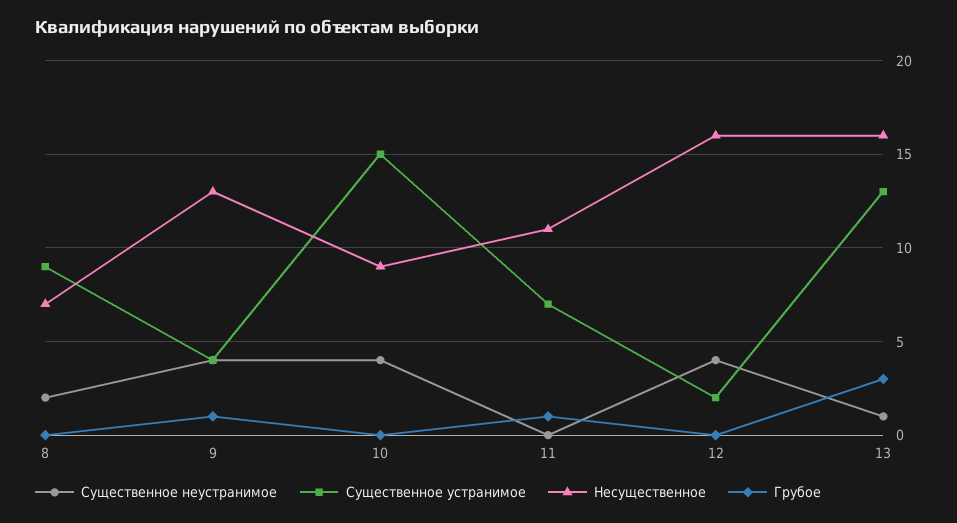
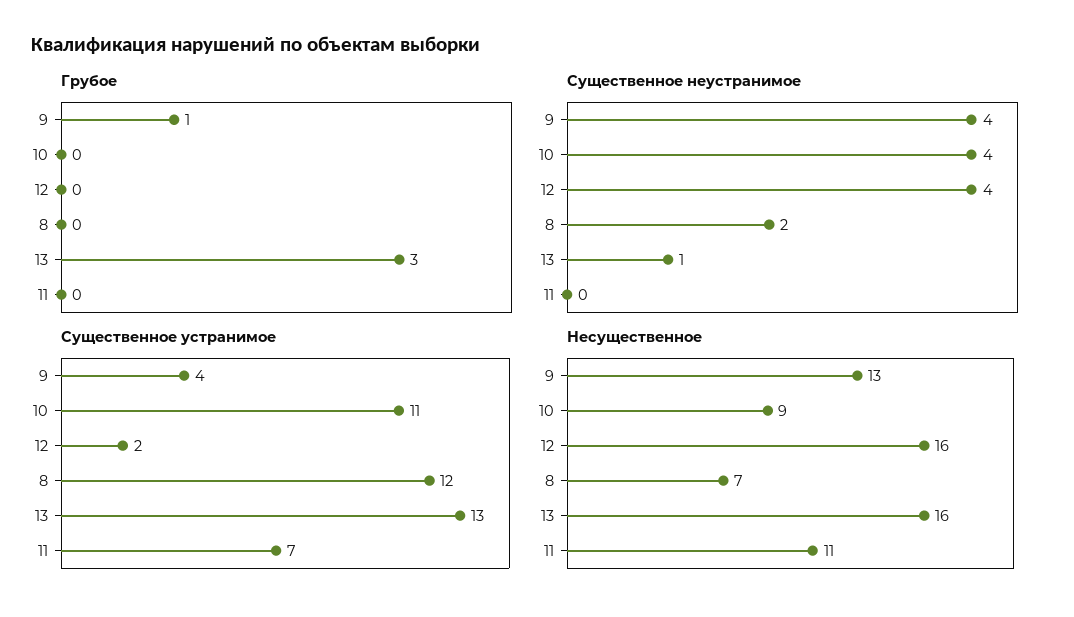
Существенное устранимое, 8: 9 -> 12
Существенное устранимое, 10: 15 -> 11
Грубое, 11: 1 -> 0

